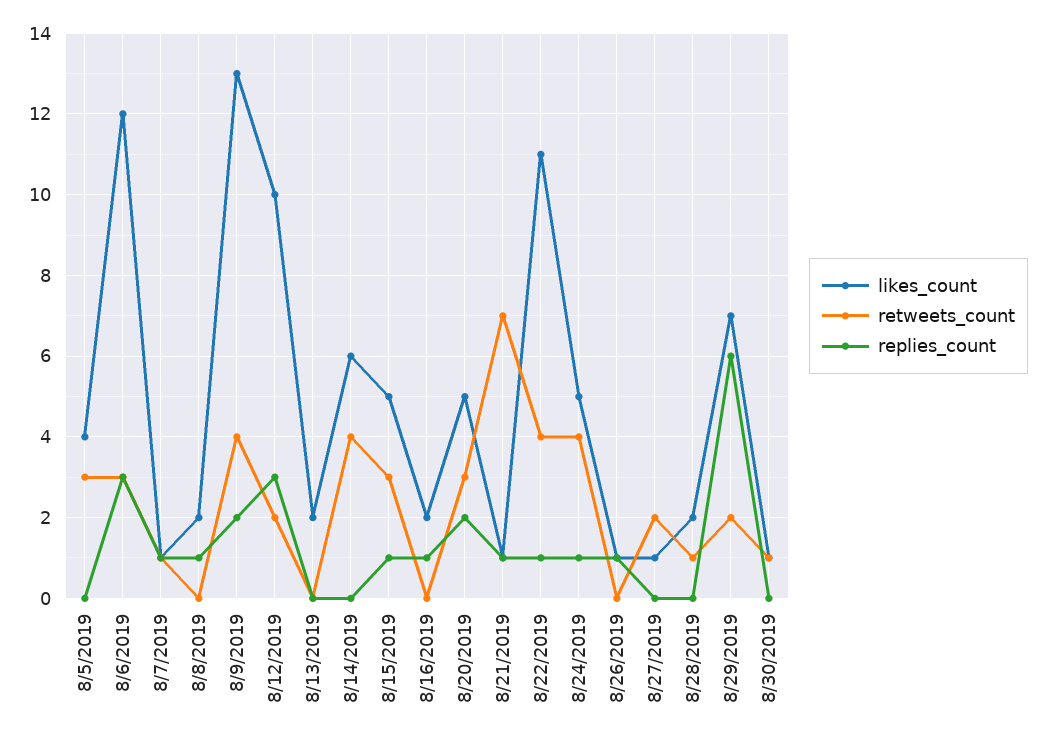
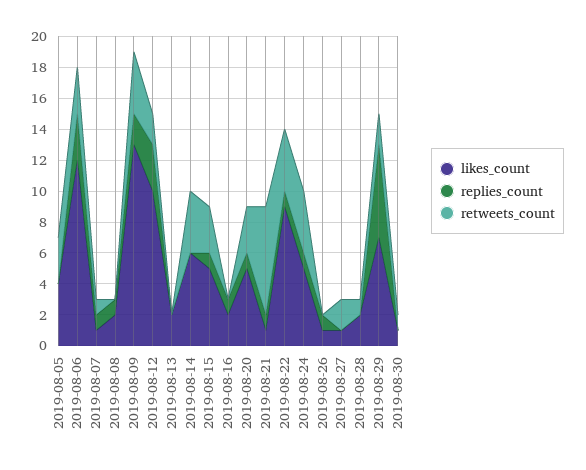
replies_count, 8/20/2019: 2 -> 1
likes_count, 8/22/2019: 11 -> 9

